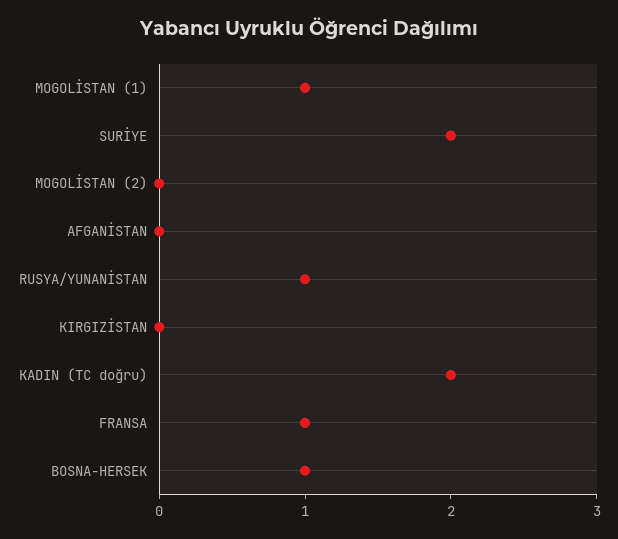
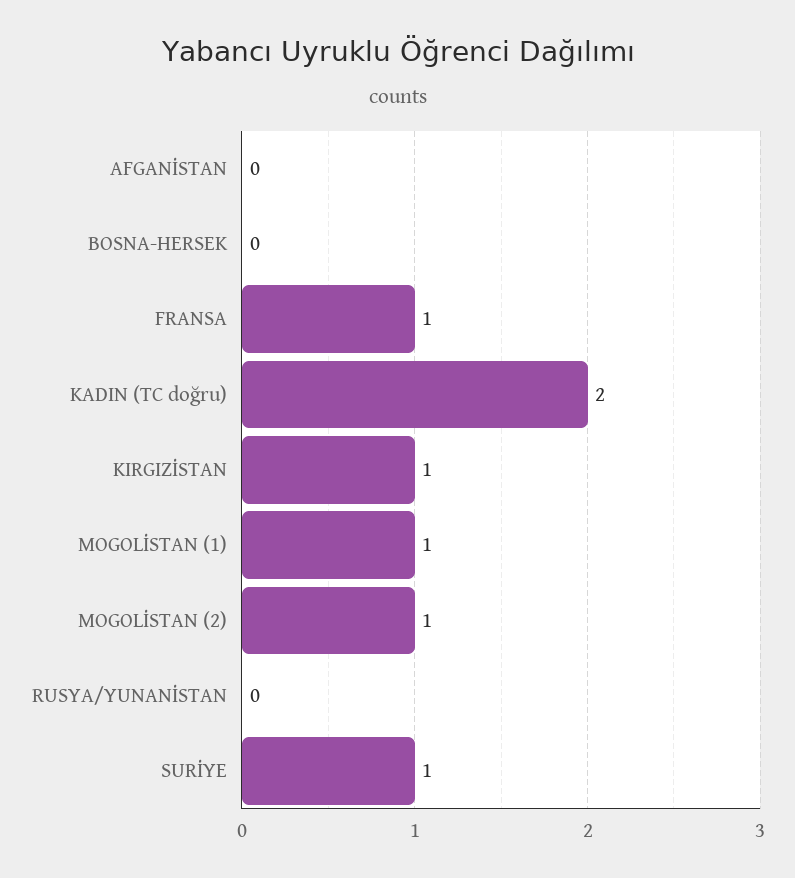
SURİYE: 2 -> 1
MOGOLİSTAN (2): 0 -> 1
RUSYA/YUNANİSTAN: 1 -> 0
KIRGIZİSTAN: 0 -> 1
BOSNA-HERSEK: 1 -> 0

